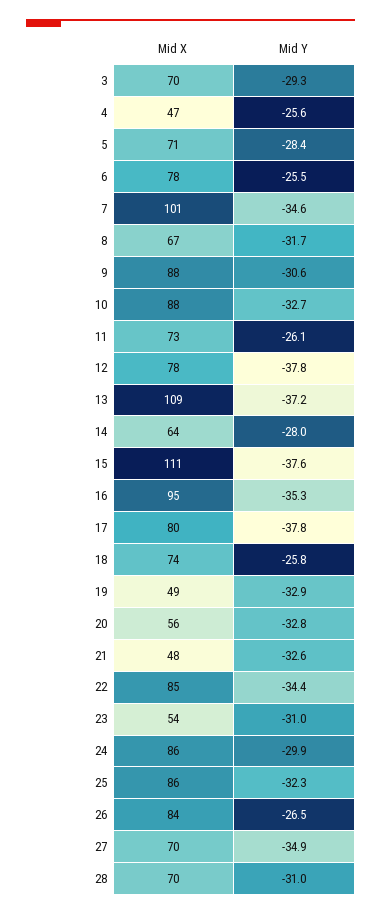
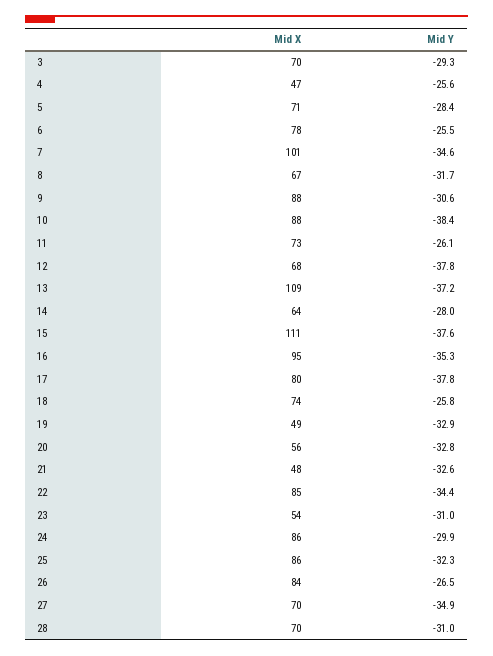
Mid Y, 10: -32.7 -> -38.4
Mid X, 12: 78 -> 68

